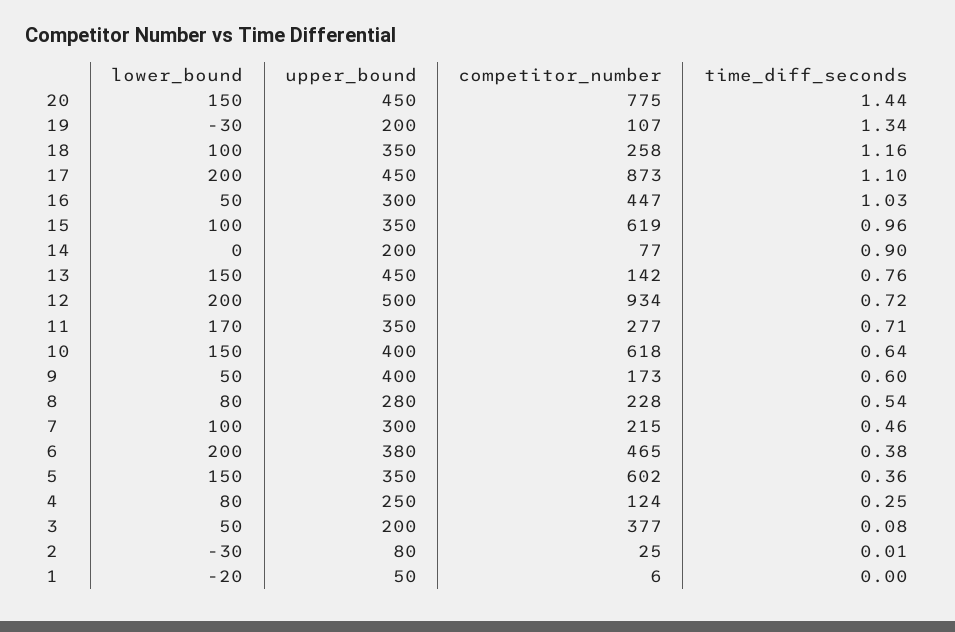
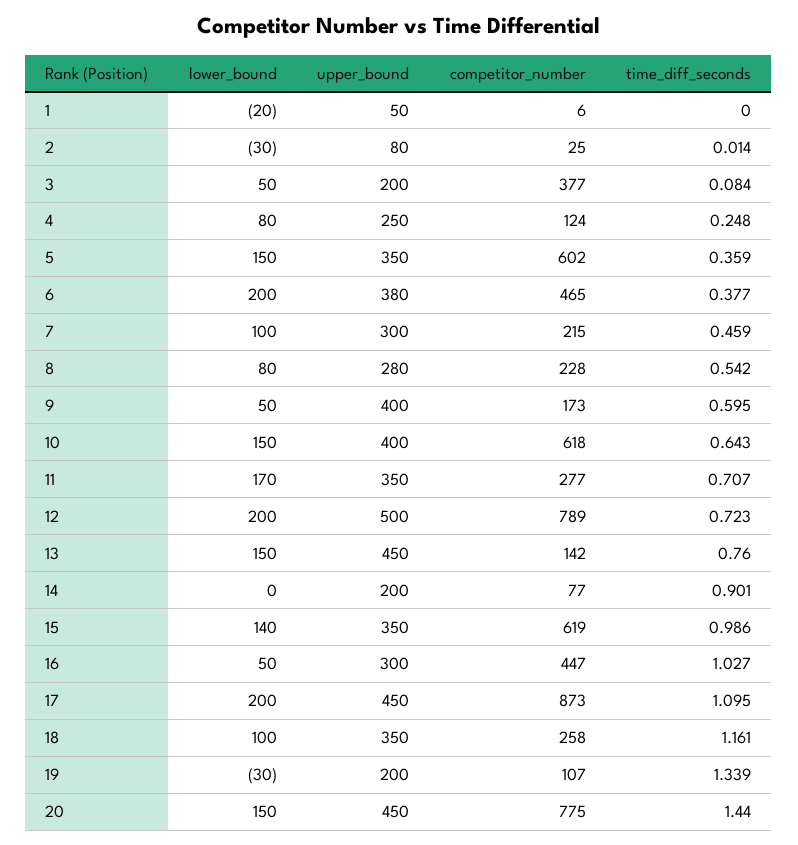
lower_bound, 15: 100 -> 140
time_diff_seconds, 15: 0.96 -> 0.986
competitor_number, 12: 934 -> 789

